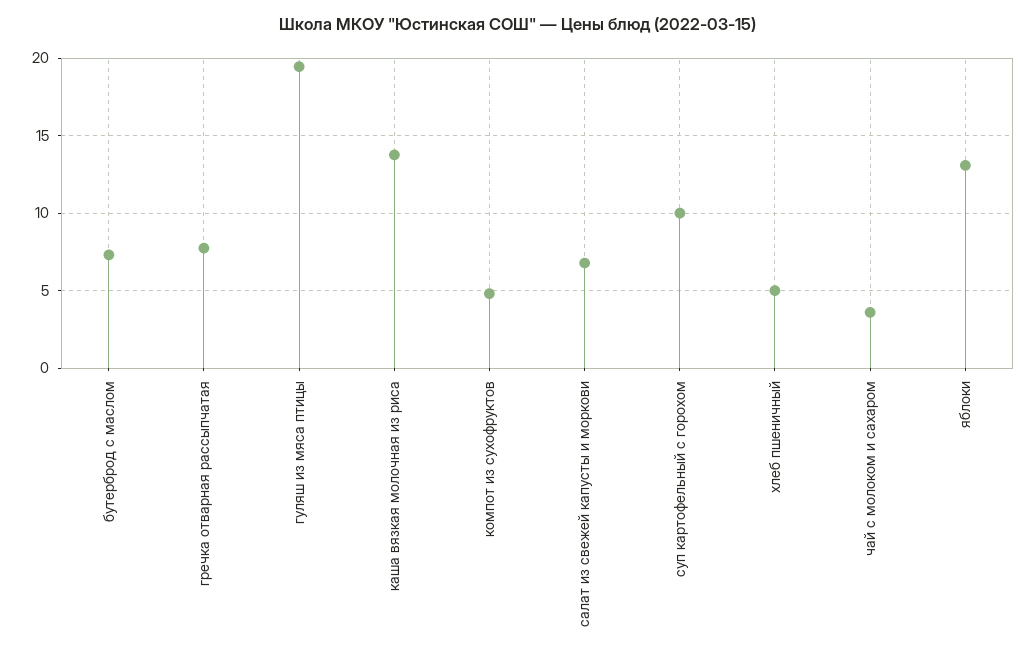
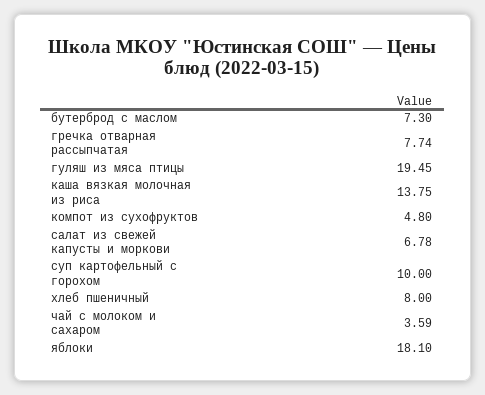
хлеб пшеничный: 5 -> 8
яблоки: 13 -> 18.1

